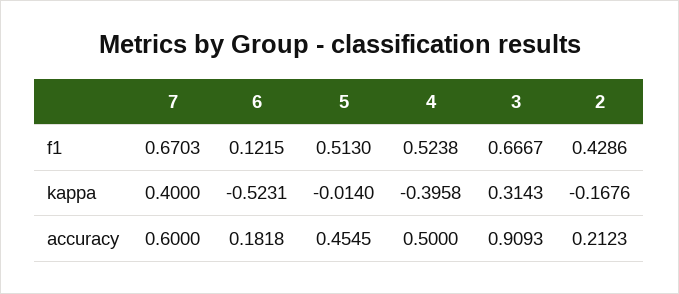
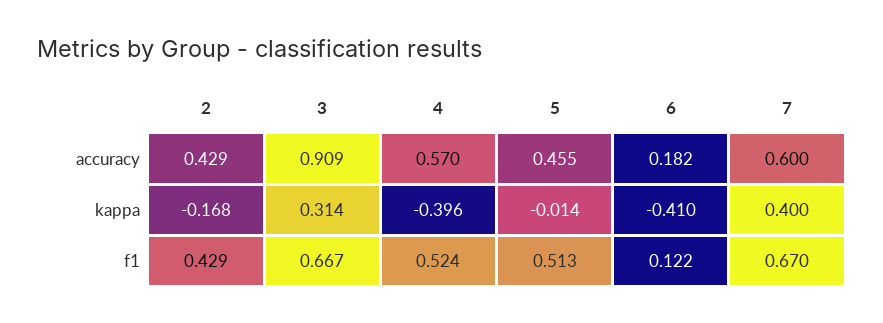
6, kappa: -0.5231 -> -0.41
4, accuracy: 0.5 -> 0.57
2, accuracy: 0.2123 -> 0.429

